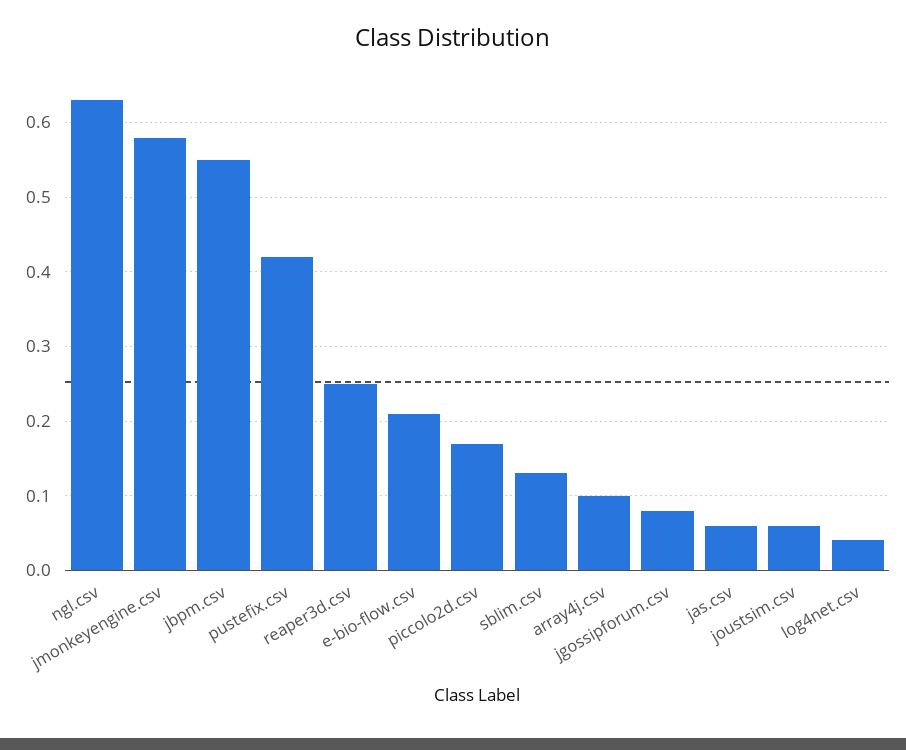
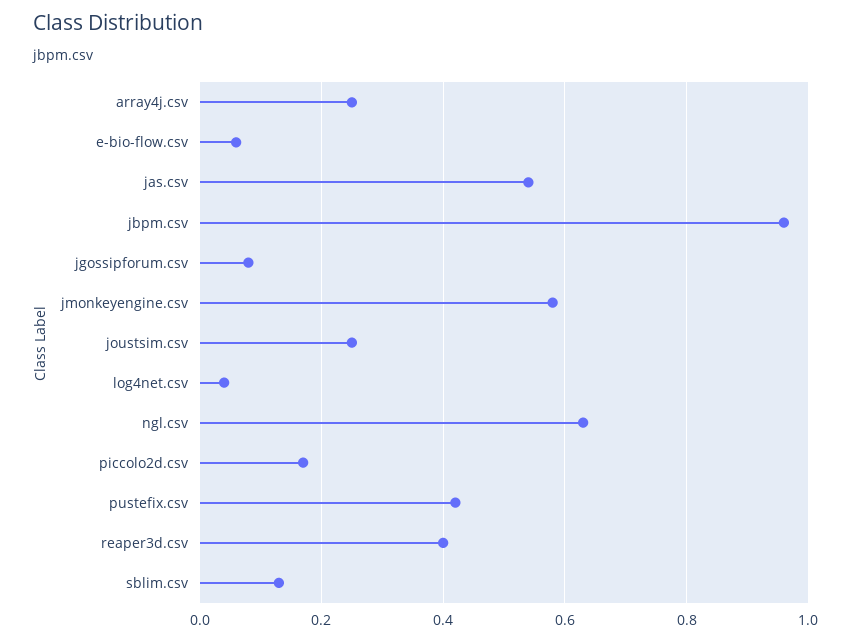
jbpm.csv: 0.55 -> 0.95
reaper3d.csv: 0.25 -> 0.4
e-bio-flow.csv: 0.21 -> 0.05
array4j.csv: 0.1 -> 0.25
jas.csv: 0.06 -> 0.55
joustsim.csv: 0.06 -> 0.25

